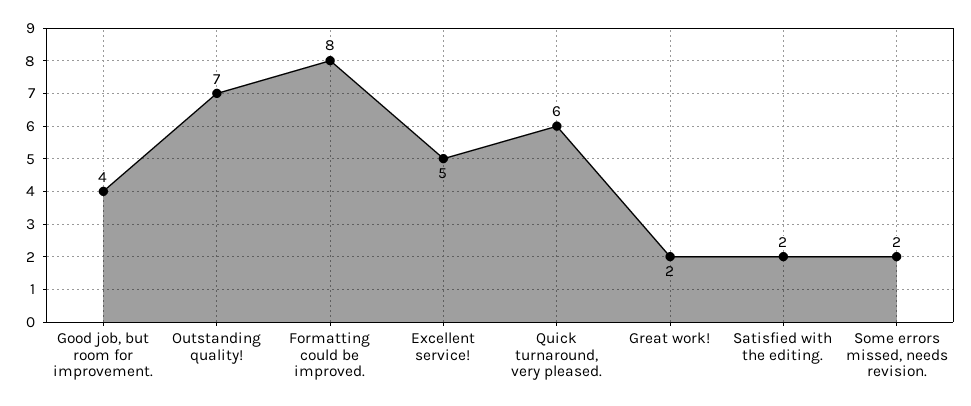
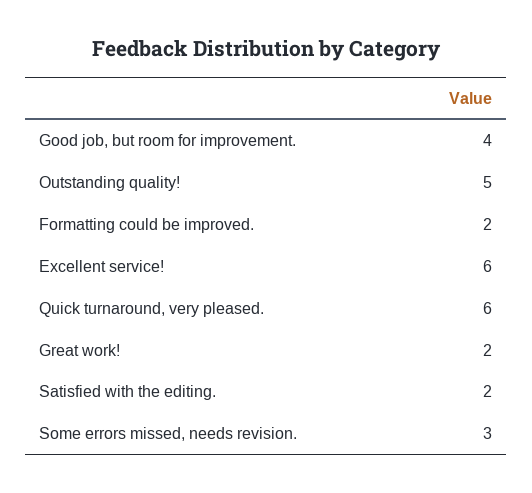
Outstanding quality!: 7 -> 5
Formatting could be improved.: 8 -> 2
Excellent service!: 5 -> 6
Some errors missed, needs revision.: 2 -> 3

